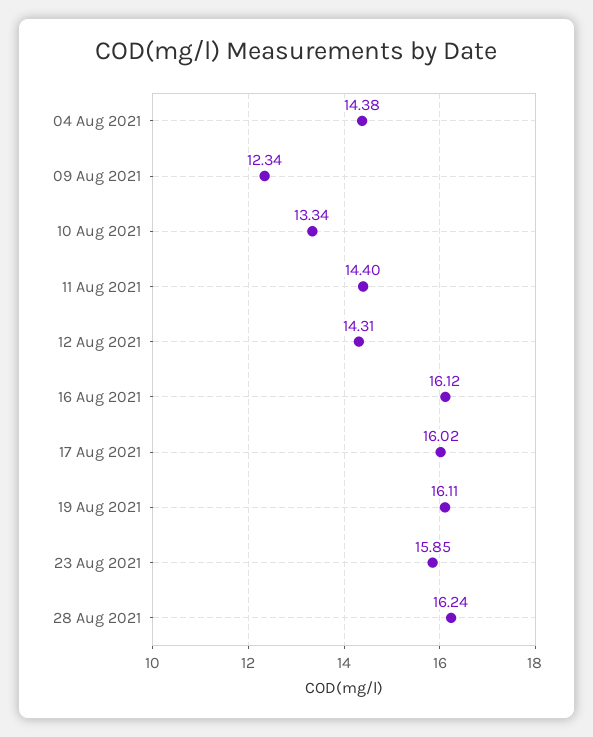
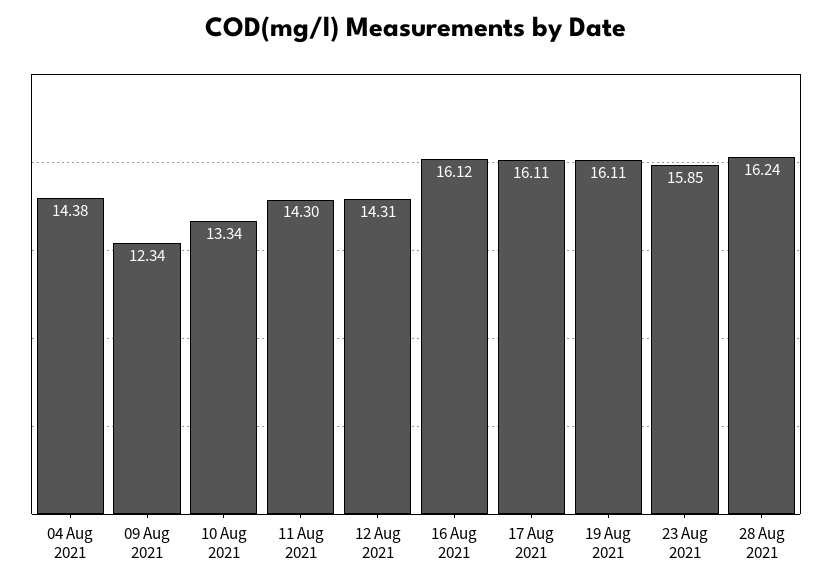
11 Aug 2021: 14.4 -> 14.3
17 Aug 2021: 16.02 -> 16.11

